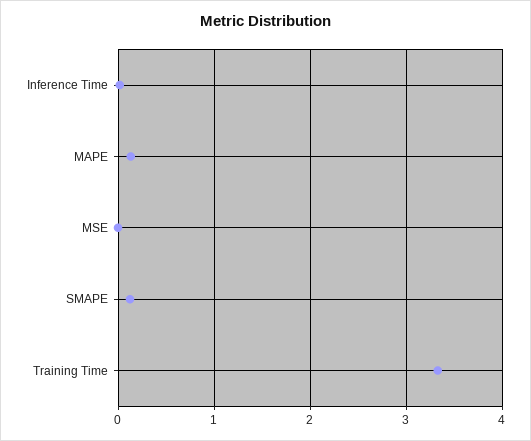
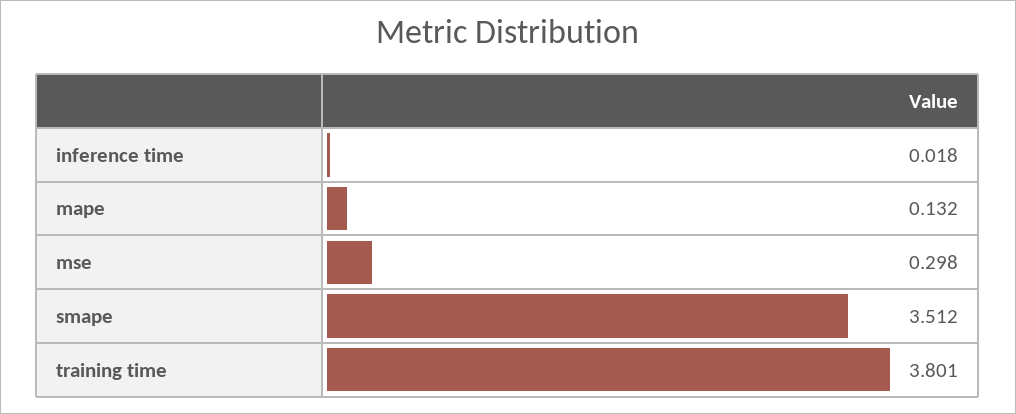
MSE: 0 -> 0.298
SMAPE: 0.1 -> 3.512
Training Time: 3.3 -> 3.801

